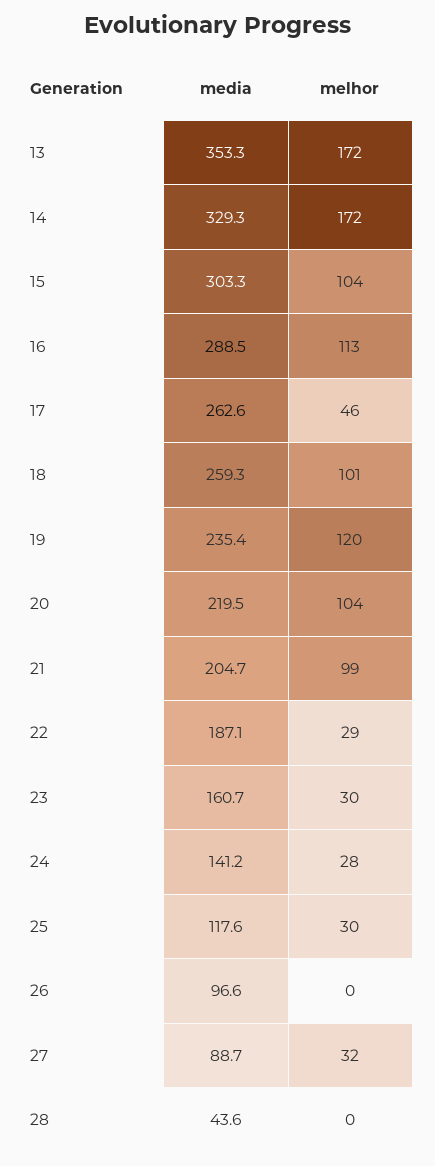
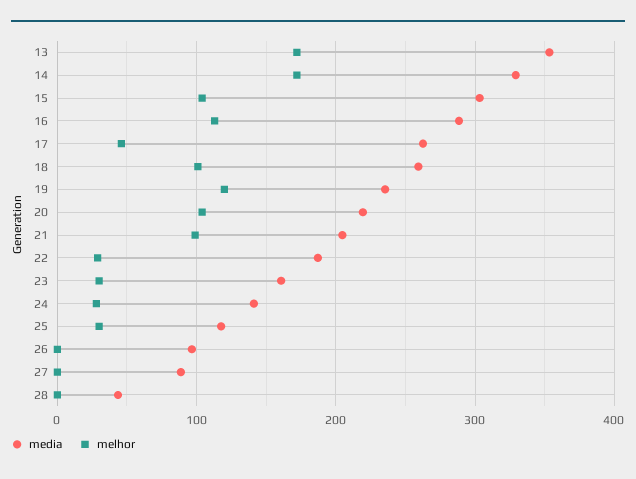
melhor, 27: 32 -> 0

